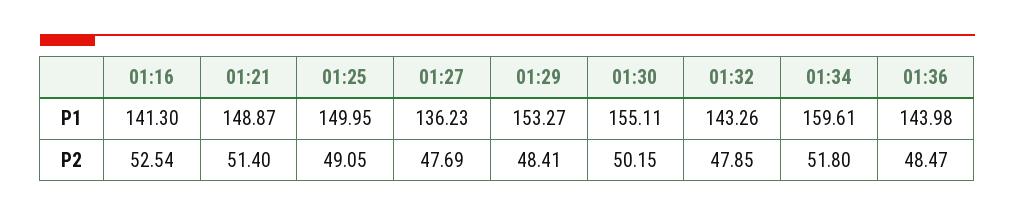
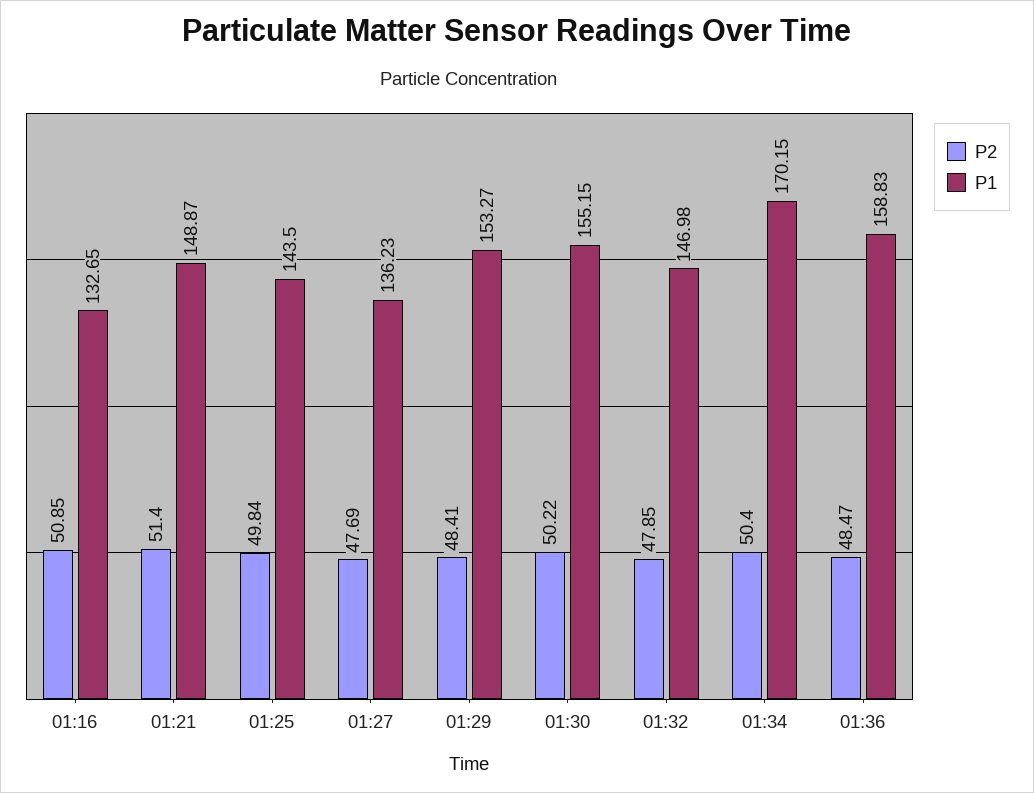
P1, 01:16: 141.3 -> 132.65
P1, 01:25: 149.95 -> 143.5
P1, 01:30: 155.11 -> 155.15
P1, 01:32: 143.26 -> 146.98
P1, 01:34: 159.61 -> 170.15
P1, 01:36: 143.98 -> 158.83
P2, 01:16: 52.54 -> 50.85
P2, 01:25: 49.05 -> 49.84
P2, 01:30: 50.15 -> 50.22
P2, 01:34: 51.8 -> 50.4

